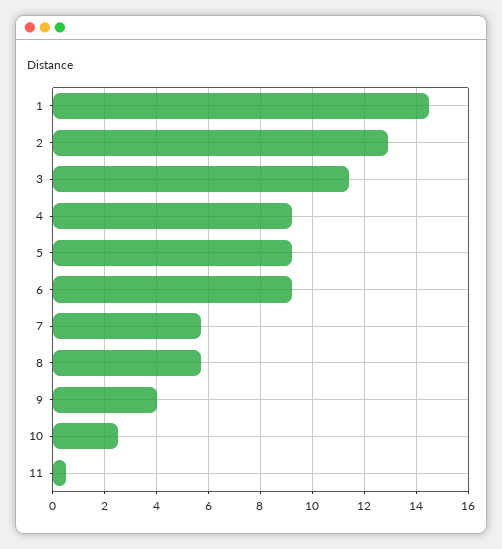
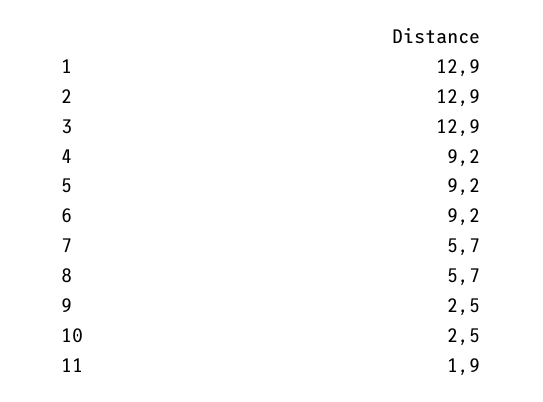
1: 14.5 -> 12.9
3: 11.5 -> 12.9
9: 4 -> 2.5
11: 0.5 -> 1.9

